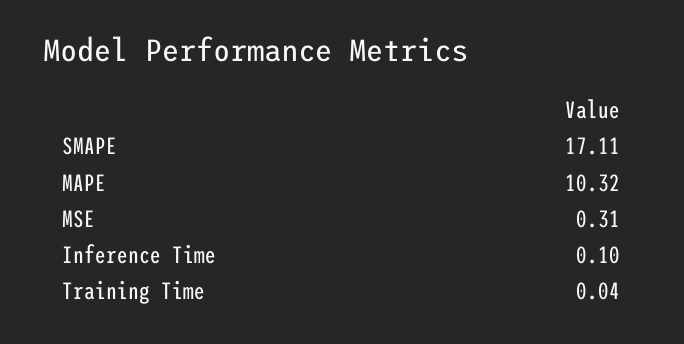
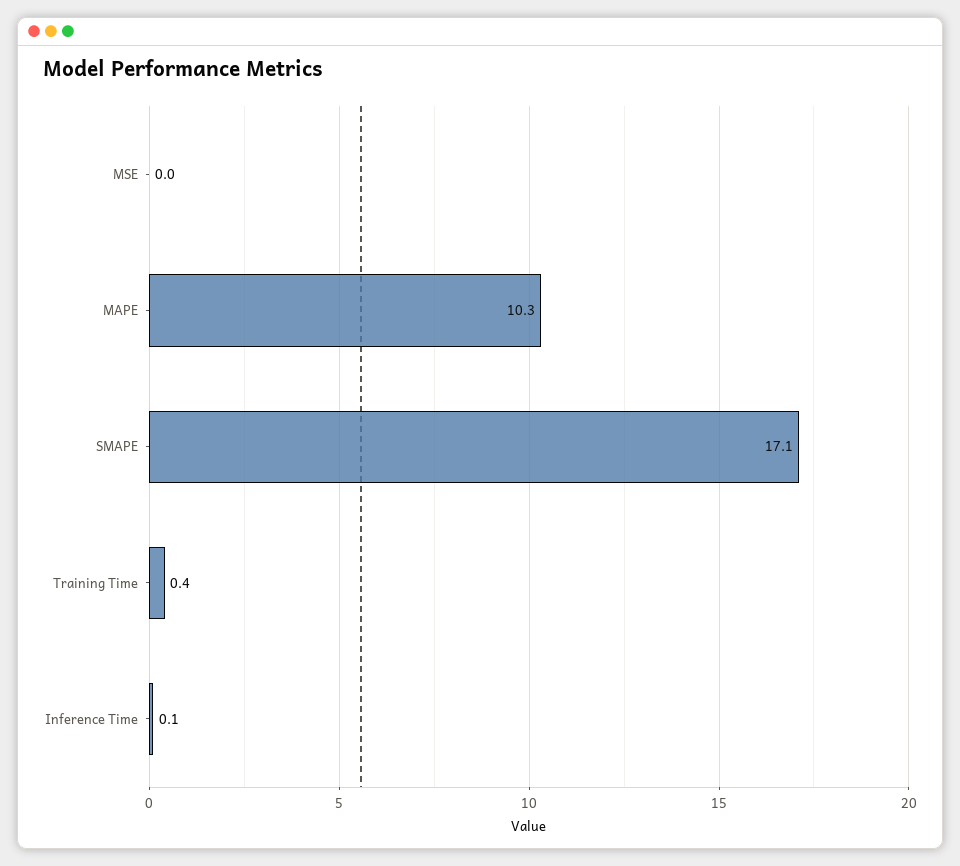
MSE: 0.31 -> 0
Training Time: 0.04 -> 0.4

